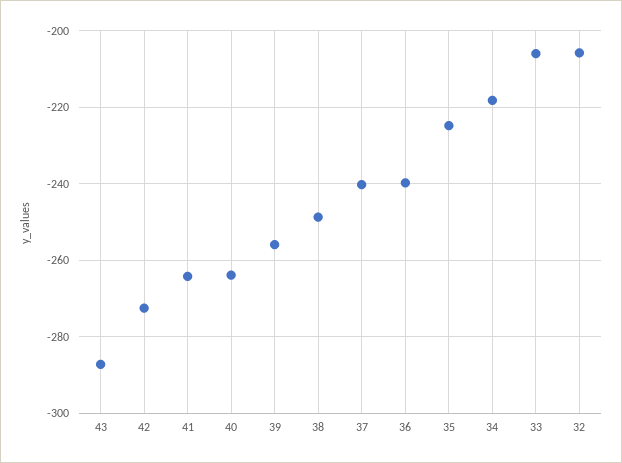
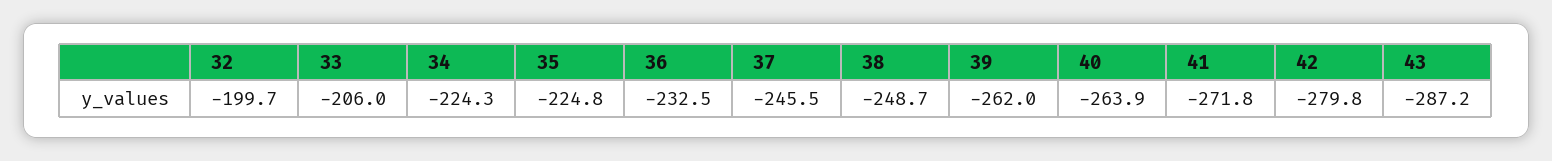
42: -272 -> -279.8
41: -264 -> -271.8
39: -256 -> -262
37: -240 -> -245.5
36: -240 -> -232.5
34: -218 -> -224.3
32: -206 -> -199.7

